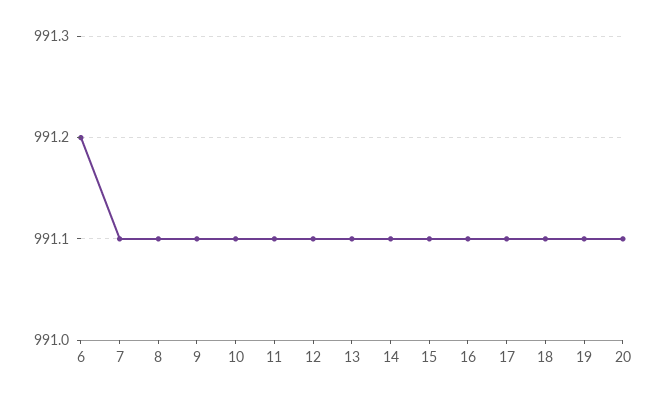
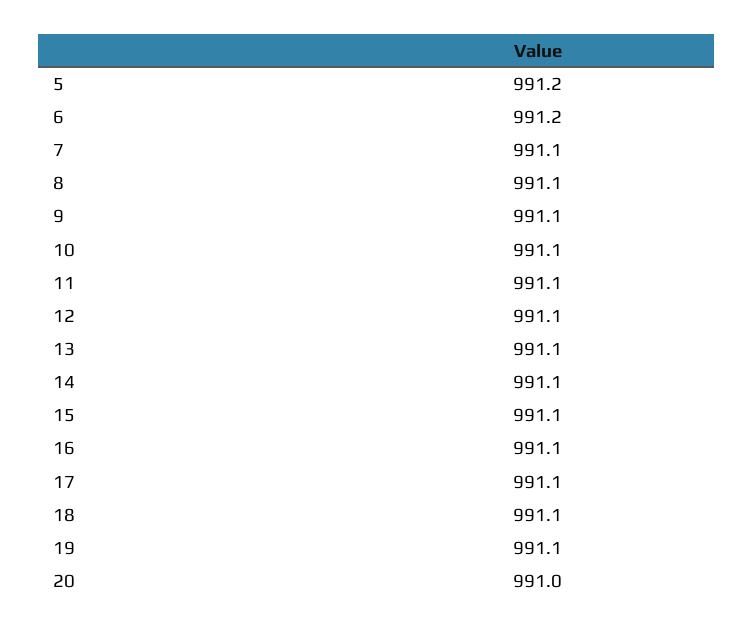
20: 991.1 -> 991
5: none -> 991.2

